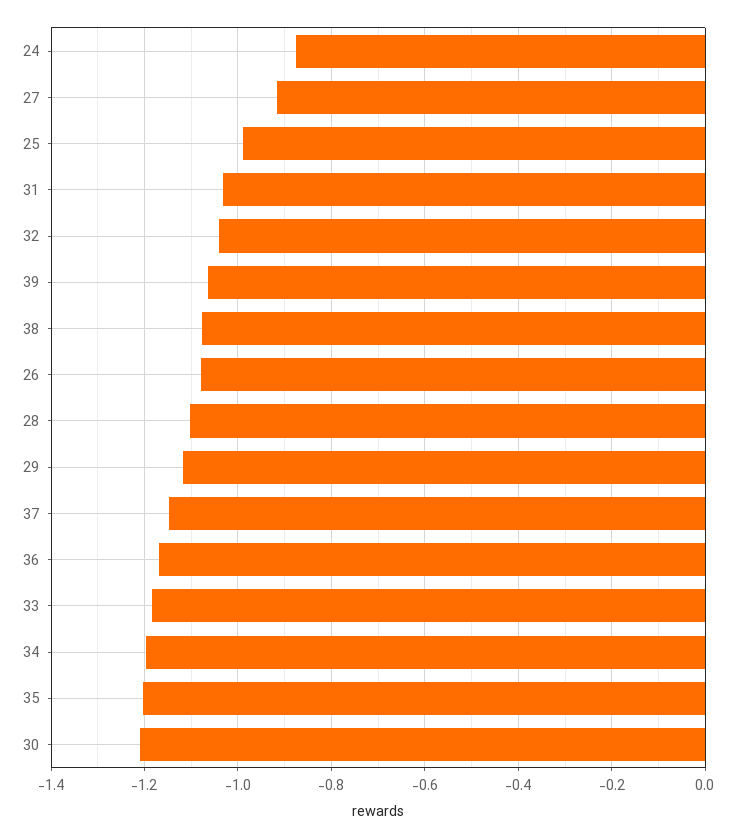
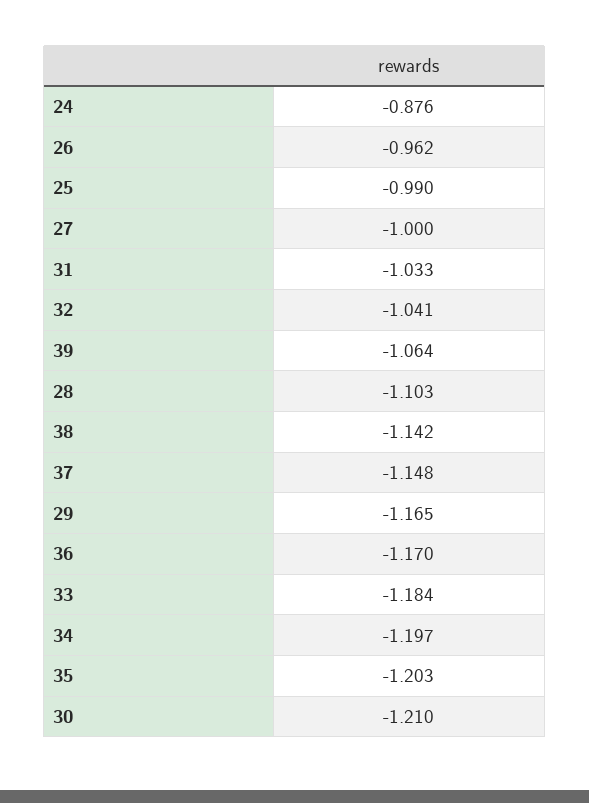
27: -0.92 -> -1
38: -1.08 -> -1.142
26: -1.08 -> -0.962
29: -1.12 -> -1.165

